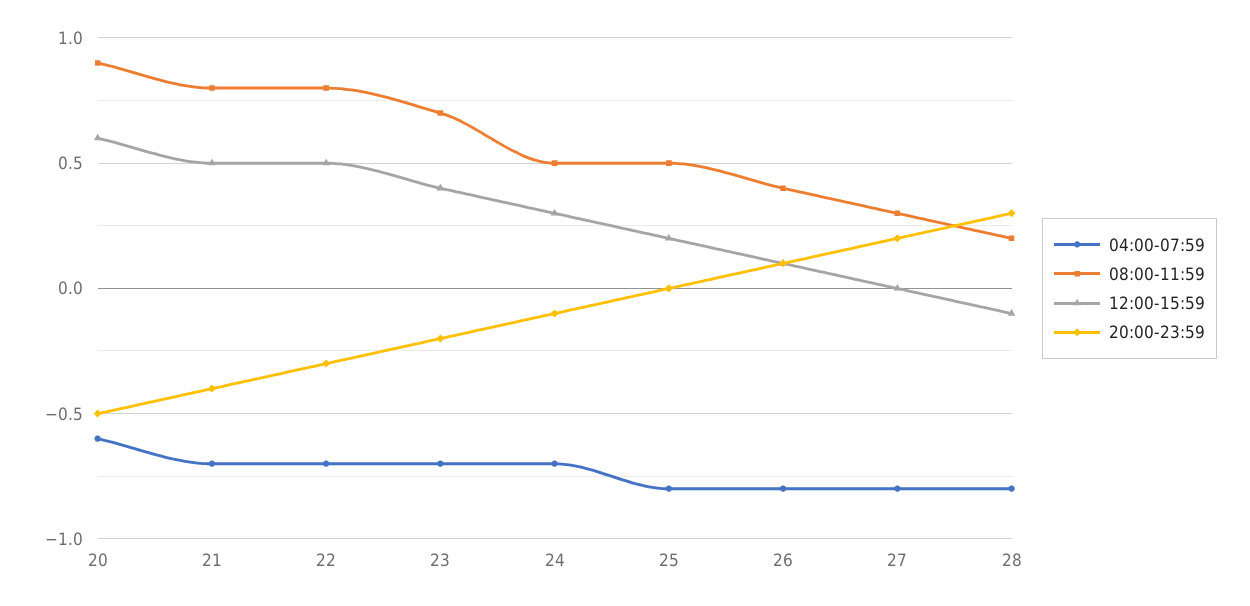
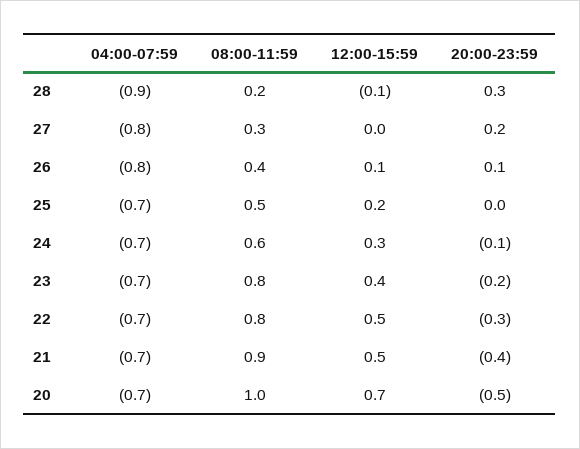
04:00-07:59, 20: -0.6 -> -0.7
08:00-11:59, 20: 0.9 -> 1
12:00-15:59, 20: 0.6 -> 0.7
08:00-11:59, 21: 0.8 -> 0.9
08:00-11:59, 23: 0.7 -> 0.8
08:00-11:59, 24: 0.5 -> 0.6
04:00-07:59, 25: -0.8 -> -0.7
04:00-07:59, 28: -0.8 -> -0.9

